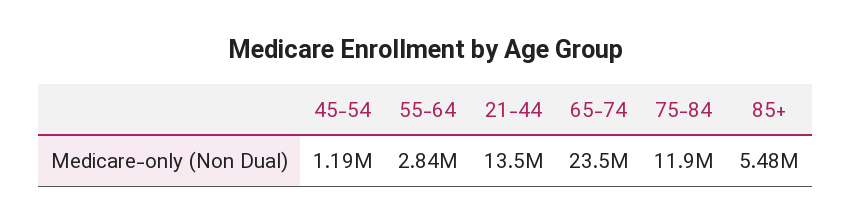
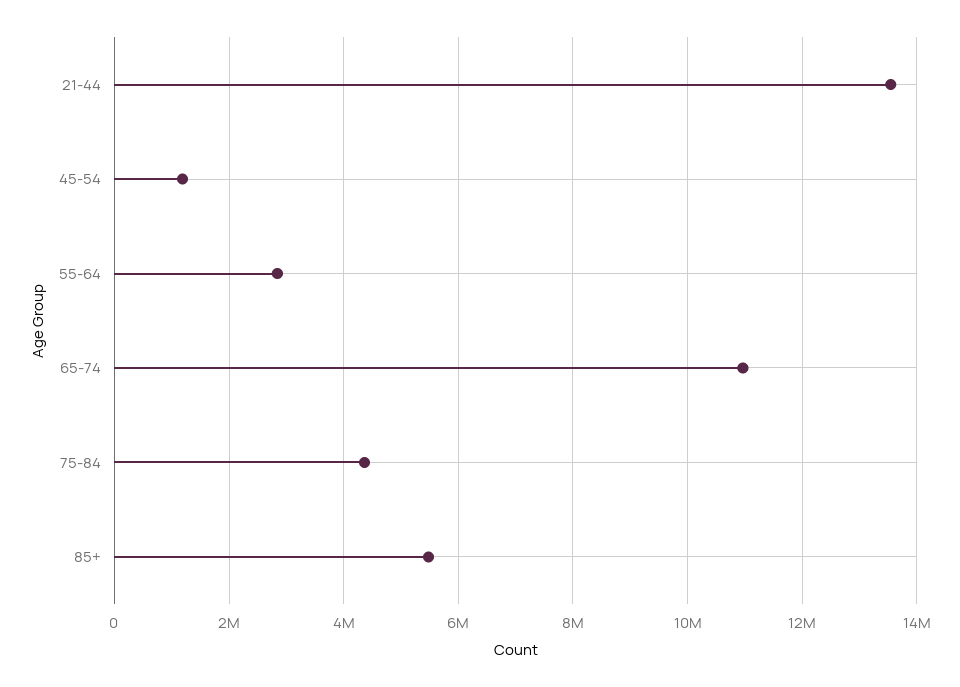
65-74: 23500000 -> 11000000
75-84: 11900000 -> 4400000

